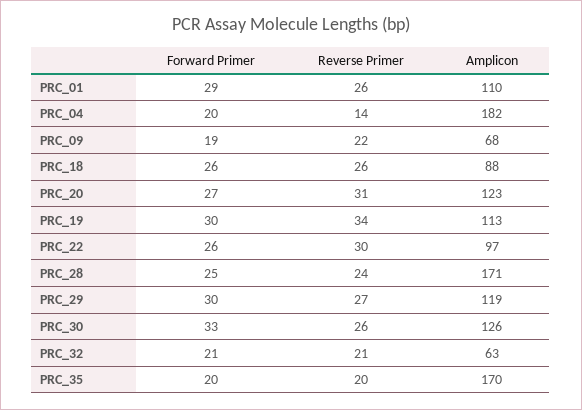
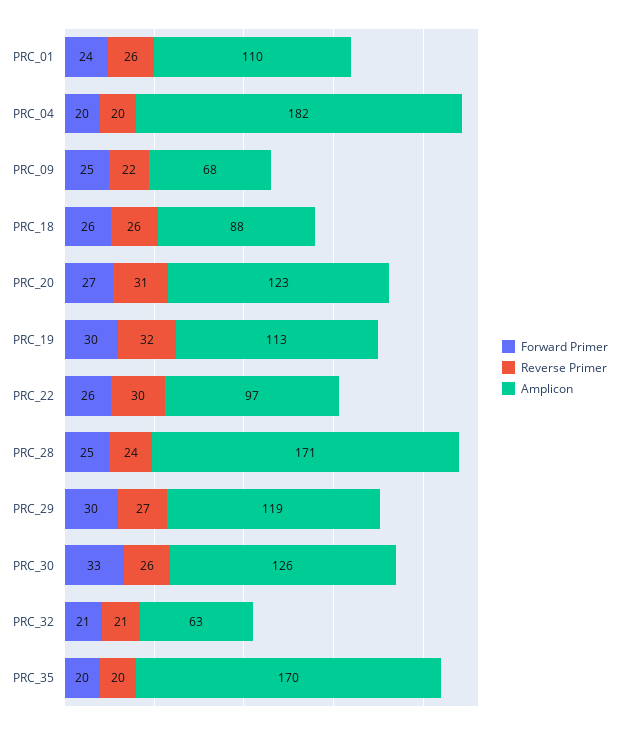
Forward Primer, PRC_01: 29 -> 24
Reverse Primer, PRC_04: 14 -> 20
Forward Primer, PRC_09: 19 -> 25
Reverse Primer, PRC_19: 34 -> 32

